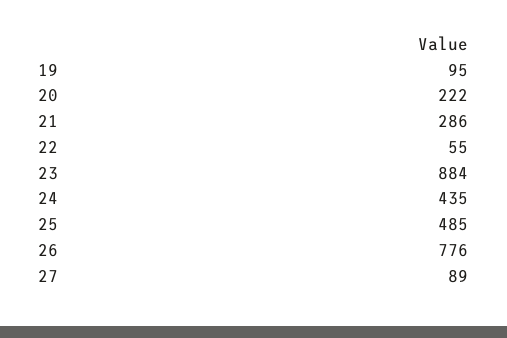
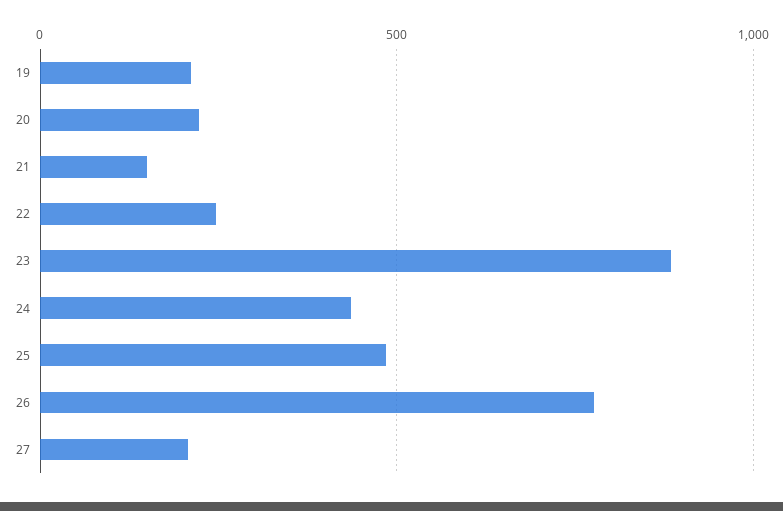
19: 95 -> 200
21: 286 -> 150
22: 55 -> 250
27: 89 -> 200

